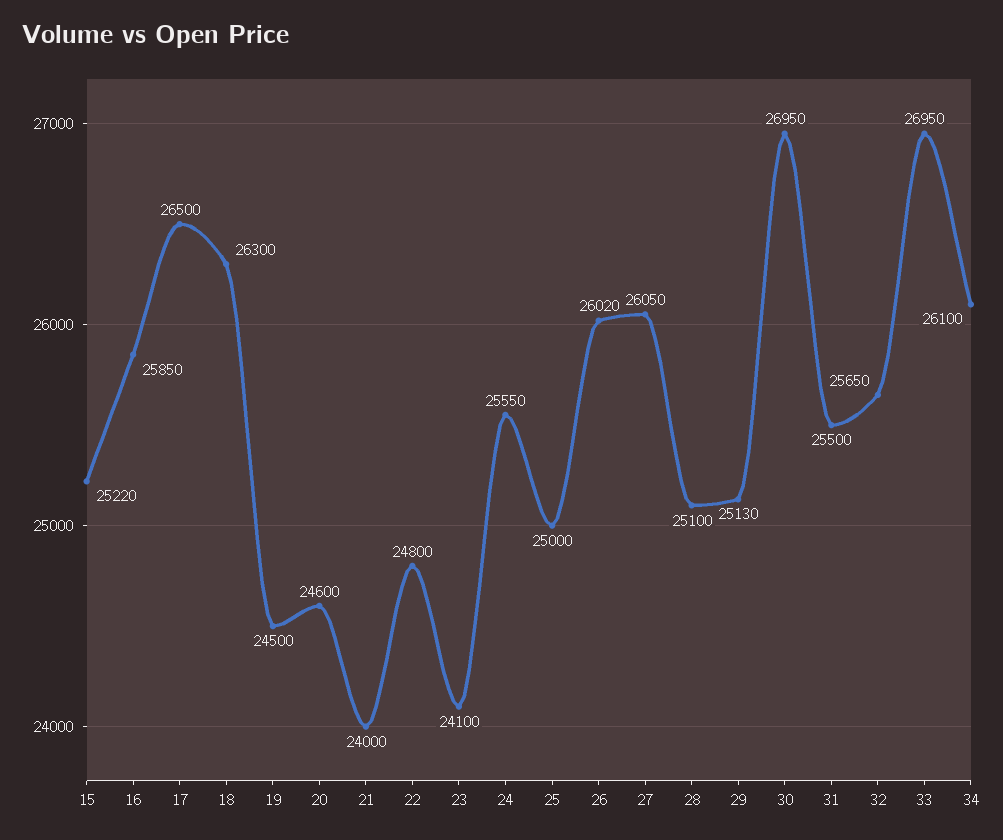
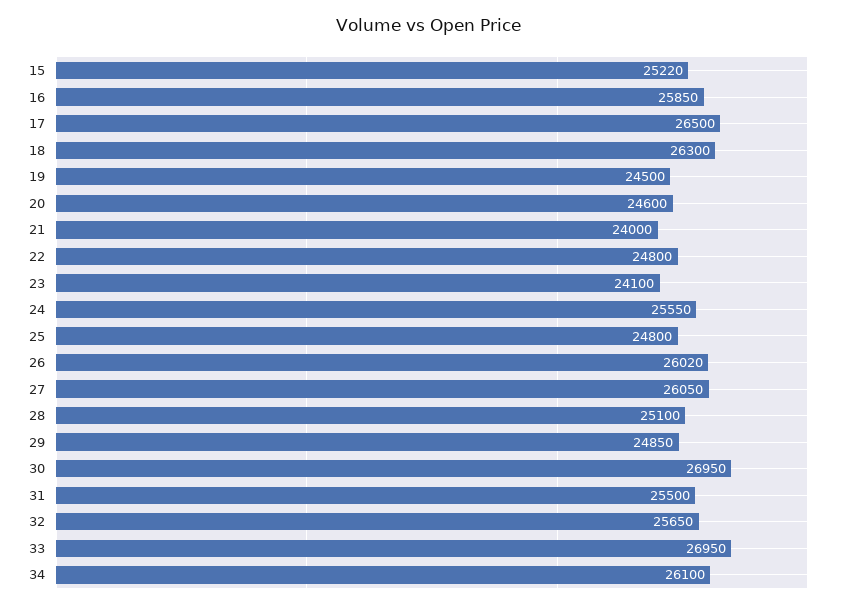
25: 25000 -> 24800
29: 25130 -> 24850

